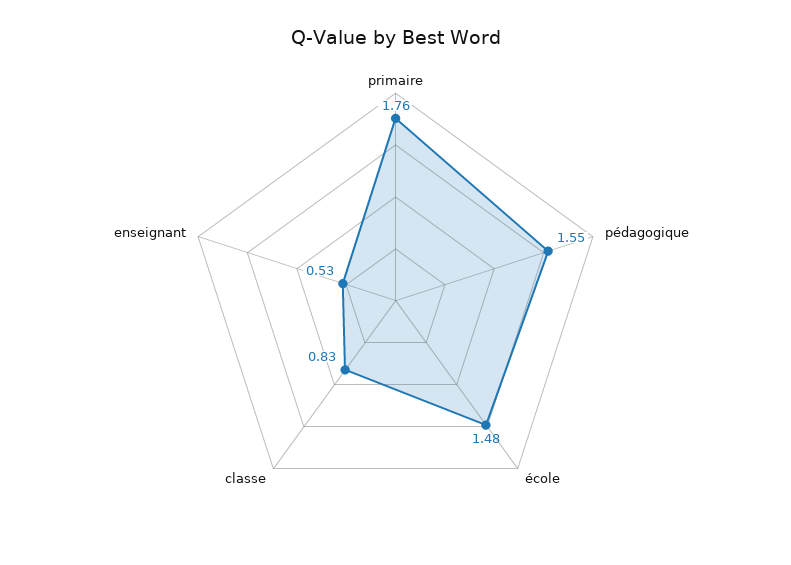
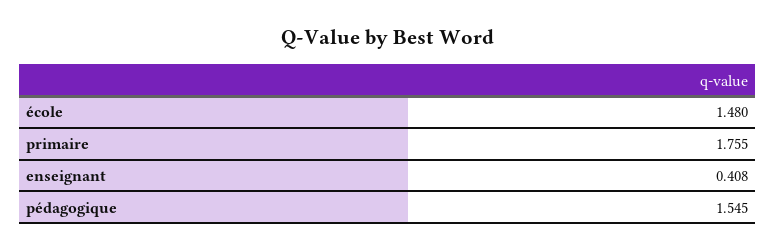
classe: 0.83 -> none
enseignant: 0.53 -> 0.408

